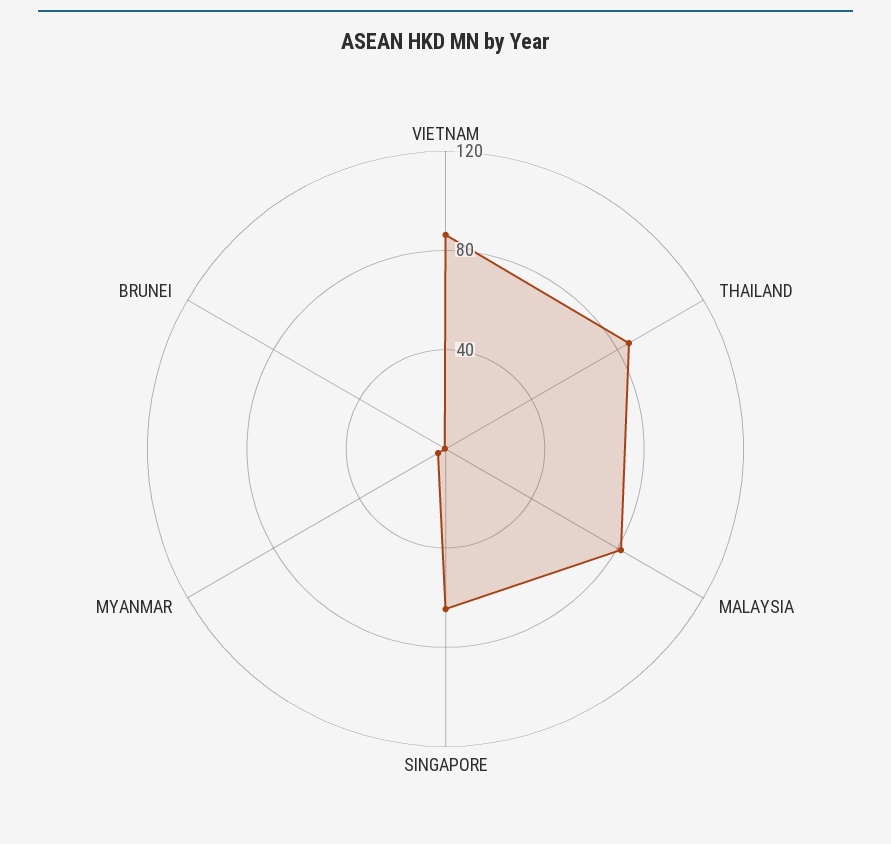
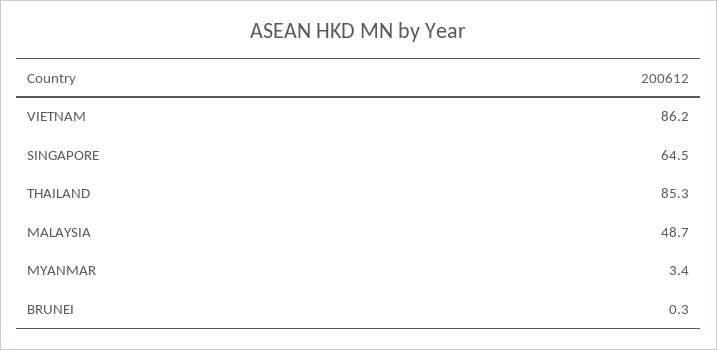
MALAYSIA: 80 -> 48.7

